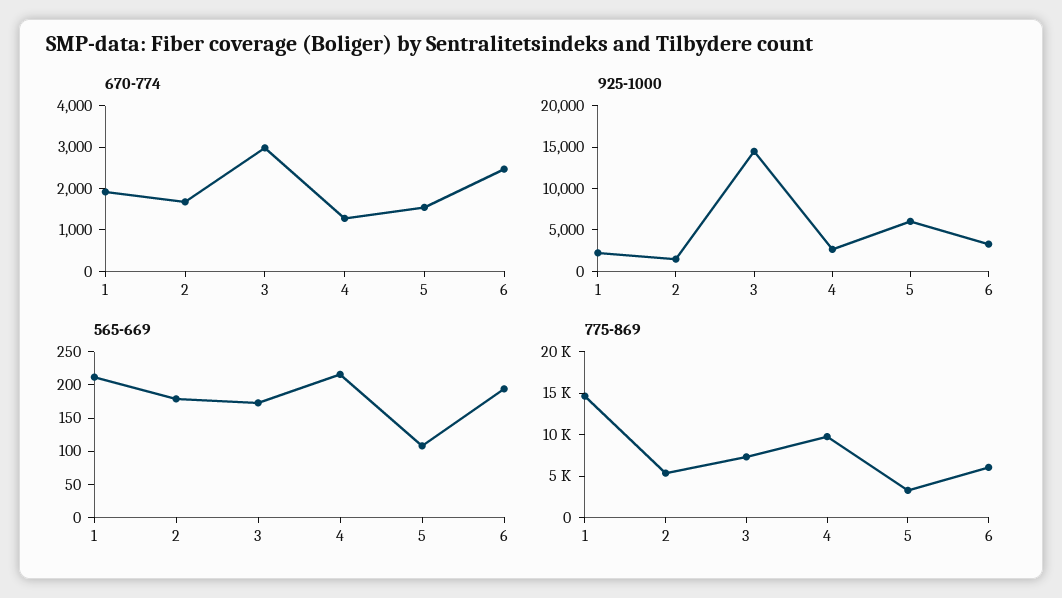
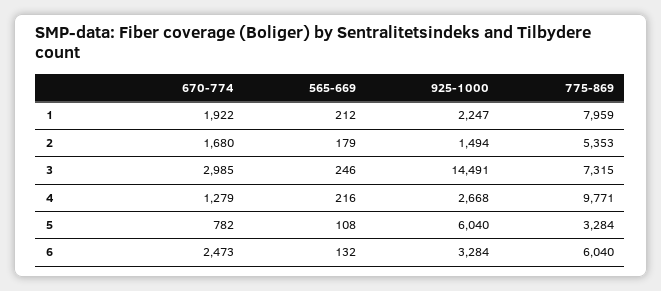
670-774, 5: 1600 -> 782
565-669, 3: 175 -> 246
565-669, 6: 200 -> 132
775-869, 1: 15000 -> 7959

